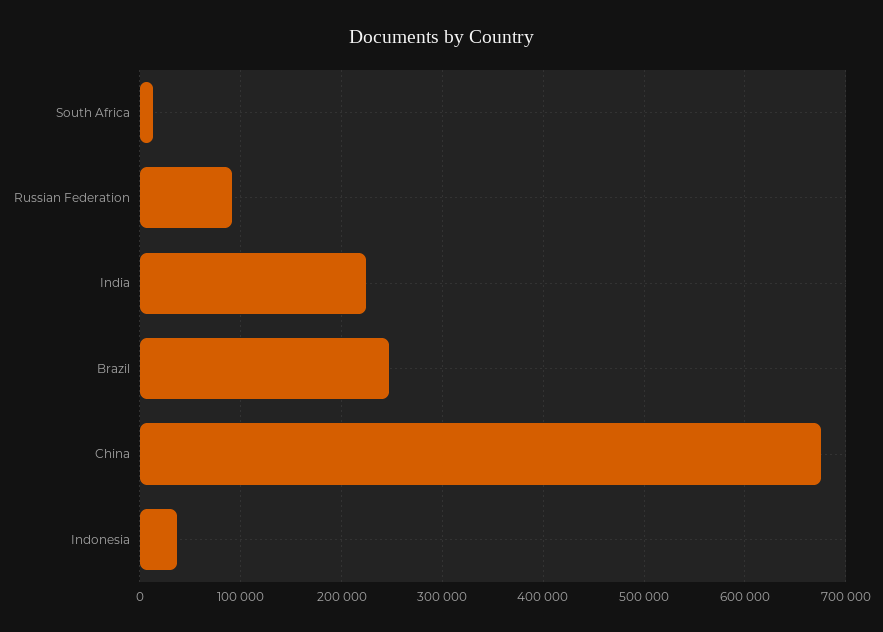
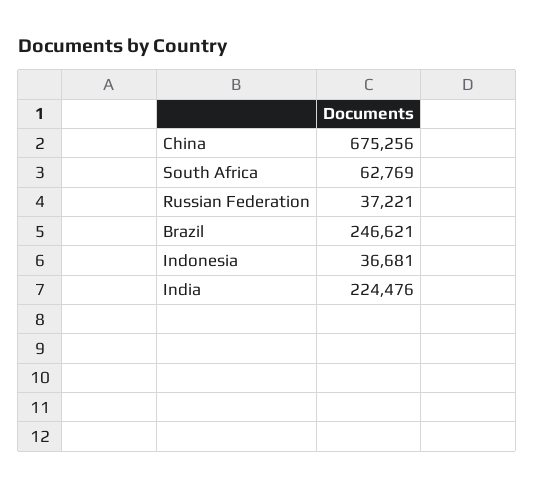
South Africa: 10000 -> 62769
Russian Federation: 90000 -> 37221

